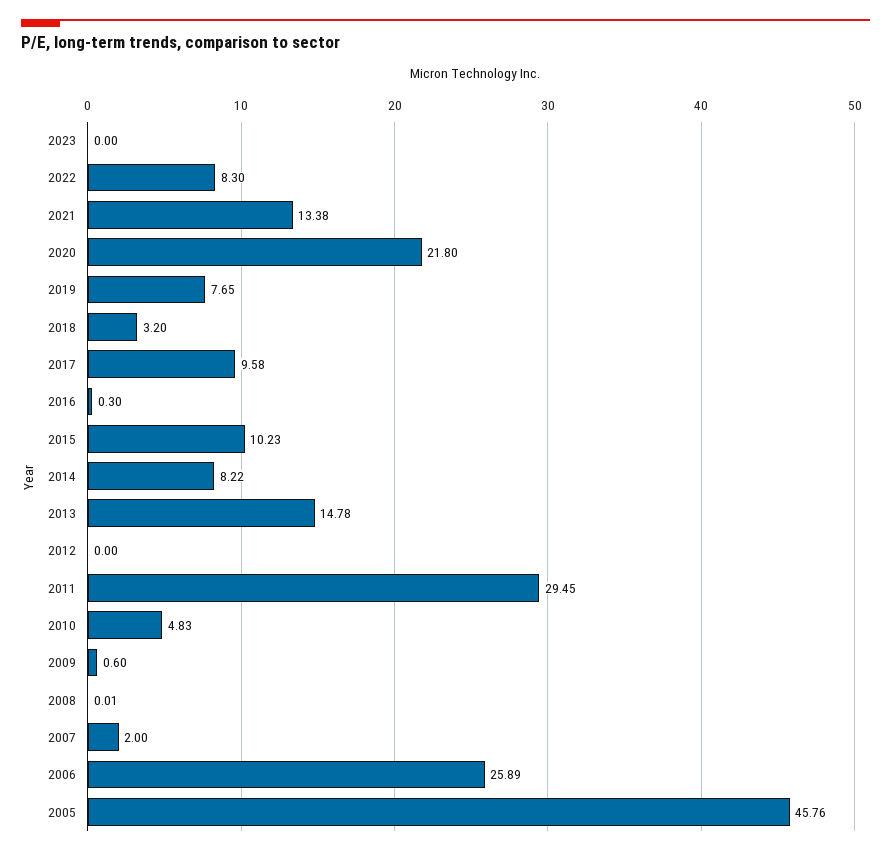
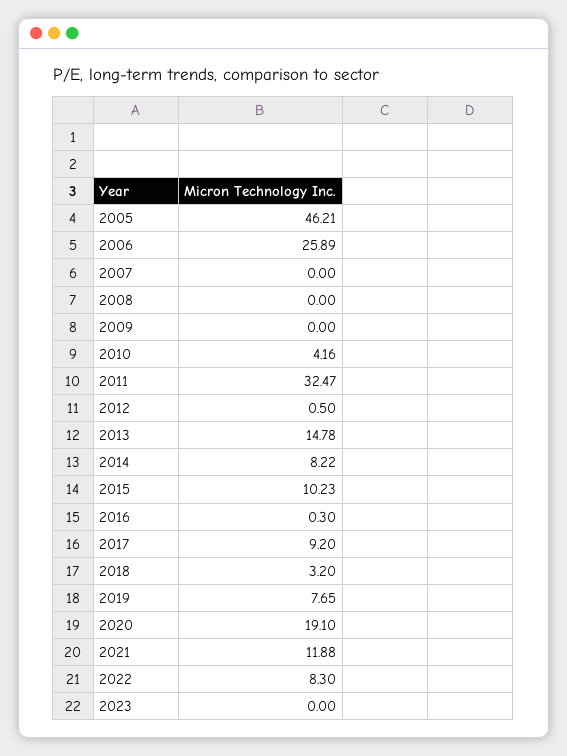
2021: 13.38 -> 11.88
2020: 21.8 -> 19.1
2017: 9.58 -> 9.2
2012: 0 -> 0.5
2011: 29.45 -> 32.47
2010: 4.83 -> 4.16
2009: 0.6 -> 0
2008: 0.01 -> 0
2007: 2 -> 0
2005: 45.76 -> 46.21

